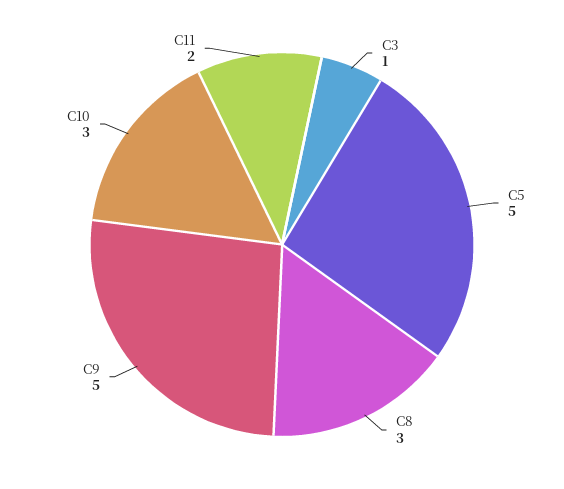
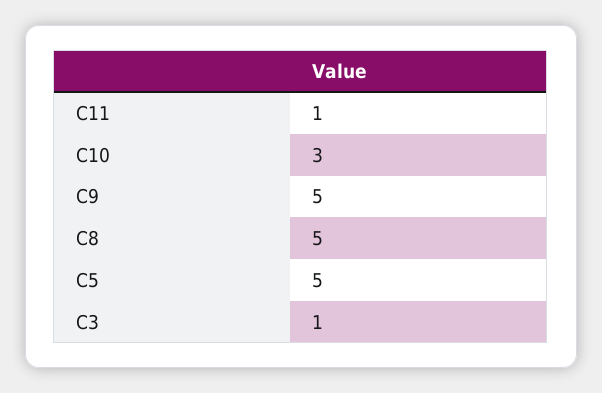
C8: 3 -> 5
C11: 2 -> 1

